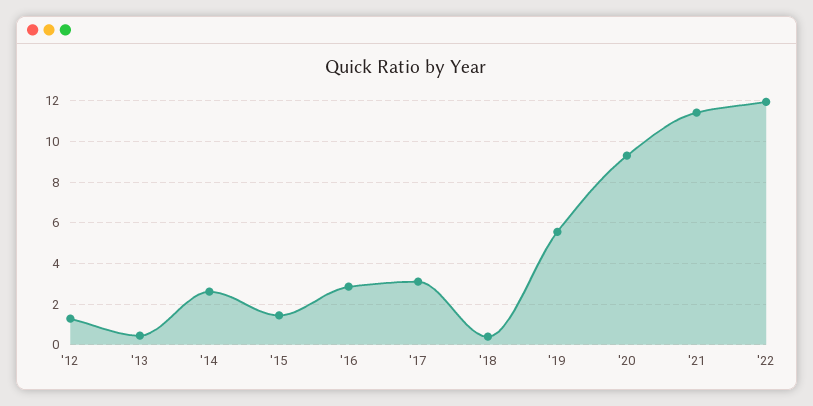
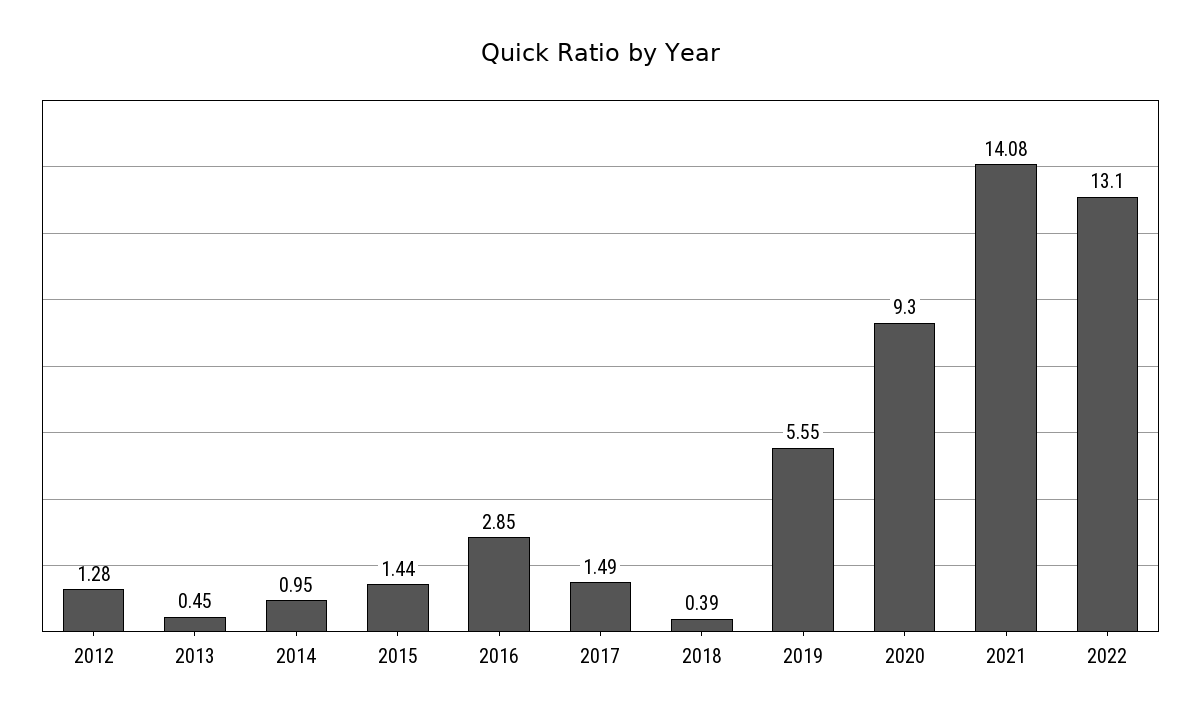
'14: 2.5 -> 0.95
'17: 3 -> 1.49
'21: 11.5 -> 14.08
'22: 12 -> 13.1

